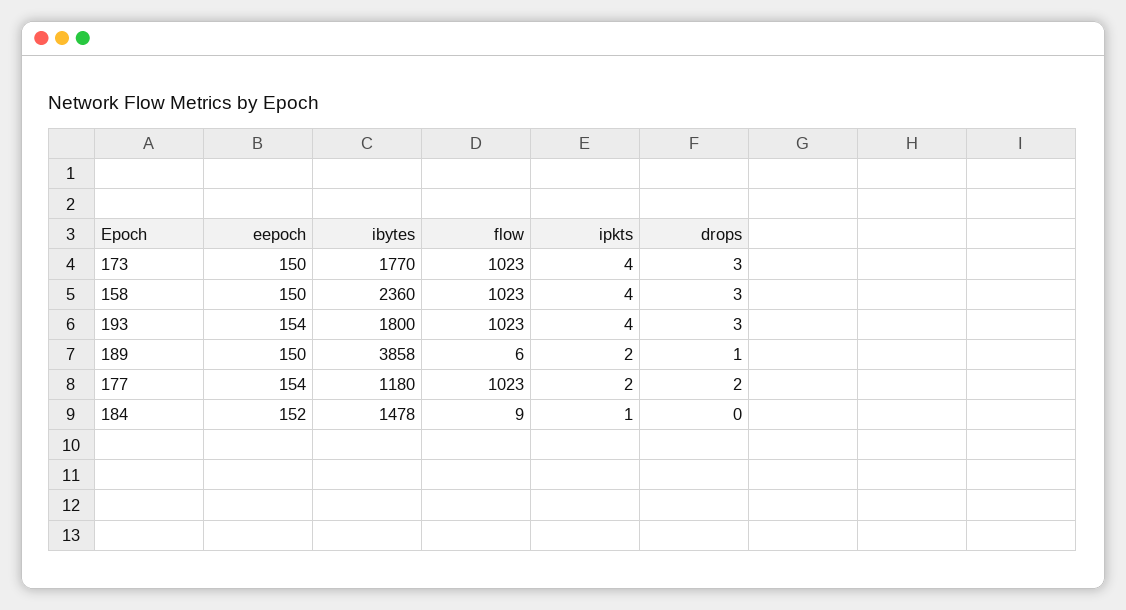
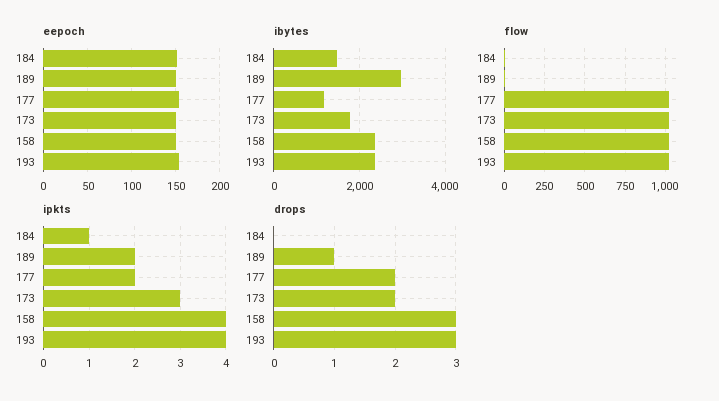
ipkts, 173: 4 -> 3
drops, 173: 3 -> 2
ibytes, 193: 1800 -> 2400
ibytes, 189: 3858 -> 3000

